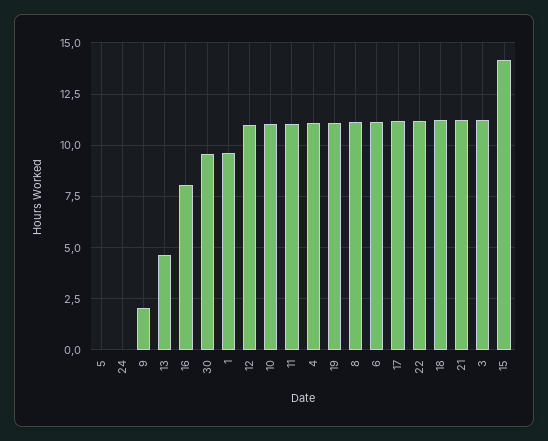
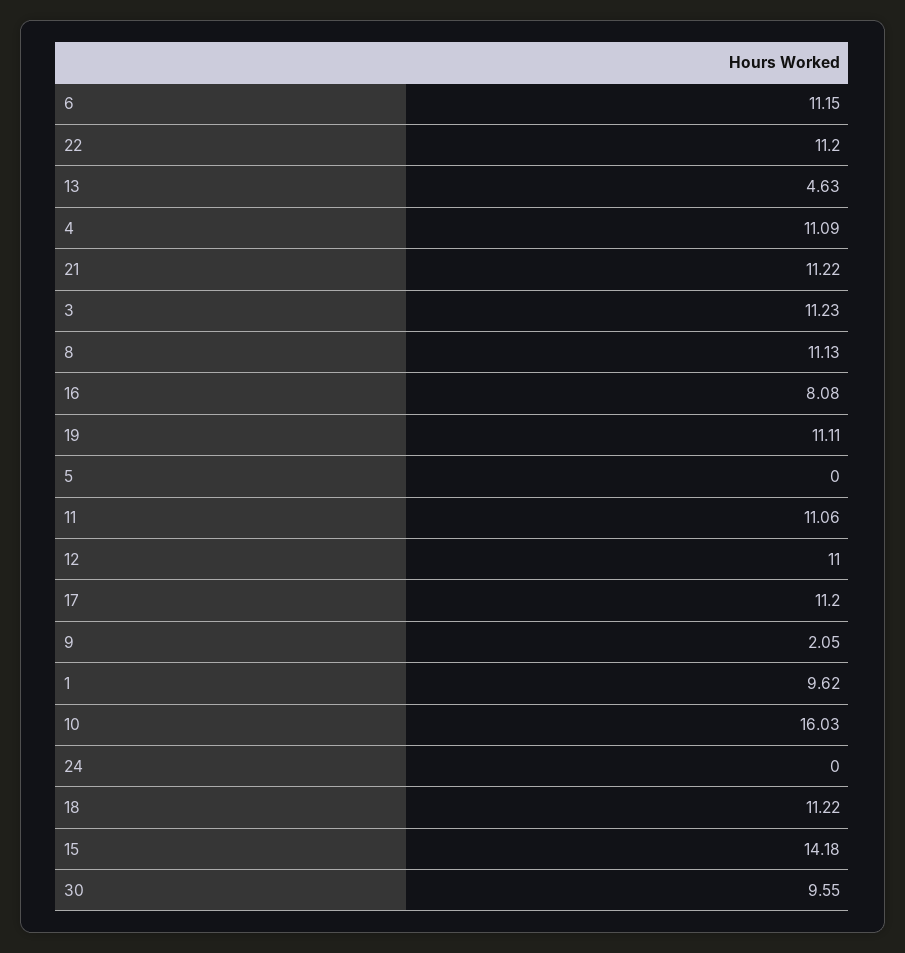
10: 11 -> 16.03

